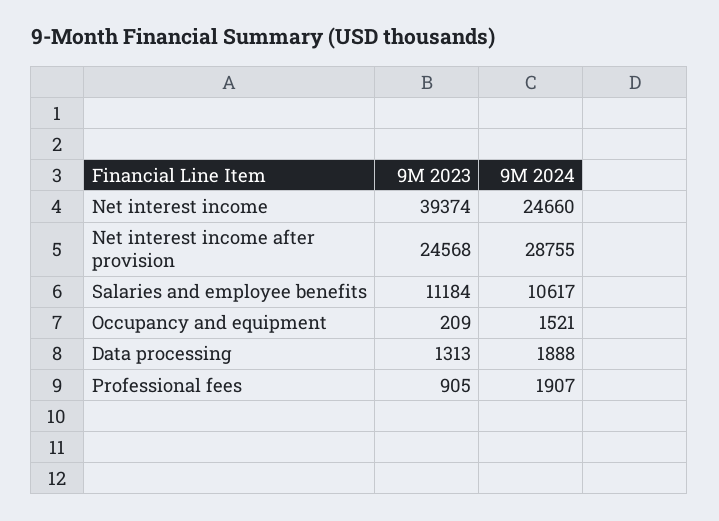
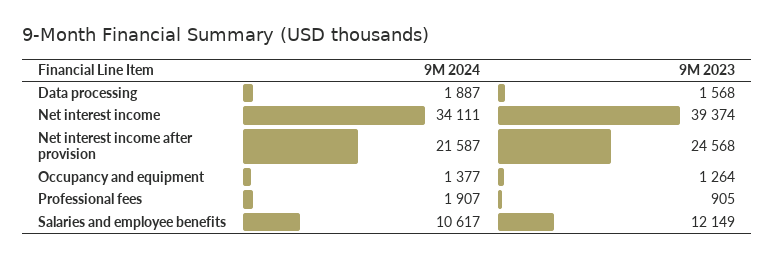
9M 2024, Net interest income: 24660 -> 34111
9M 2024, Net interest income after provision: 28755 -> 21587
9M 2023, Salaries and employee benefits: 11184 -> 12149
9M 2023, Occupancy and equipment: 209 -> 1264
9M 2024, Occupancy and equipment: 1521 -> 1377
9M 2023, Data processing: 1313 -> 1568
9M 2024, Data processing: 1888 -> 1887

